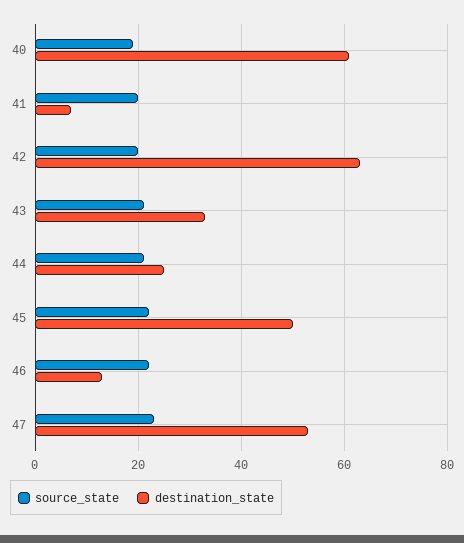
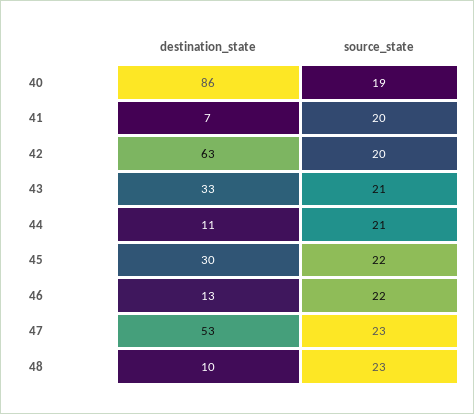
destination_state, 40: 60 -> 86
destination_state, 44: 25 -> 11
destination_state, 45: 50 -> 30
destination_state, 48: none -> 10
source_state, 48: none -> 23

